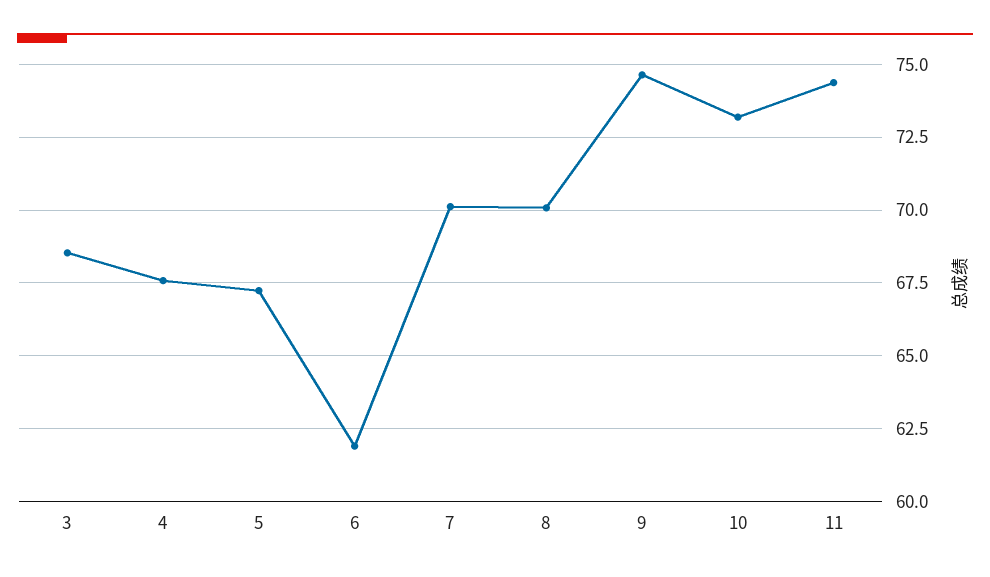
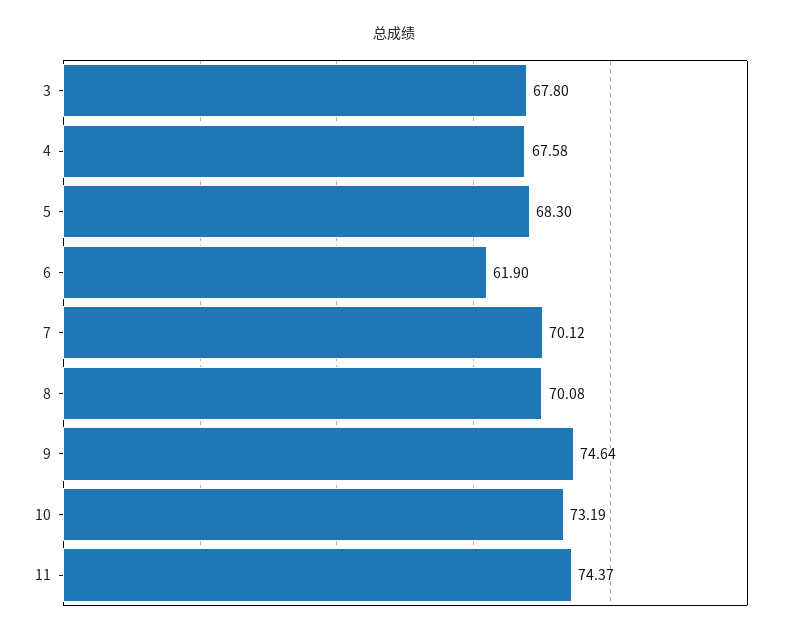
3: 68.5 -> 67.8
5: 67.25 -> 68.3

